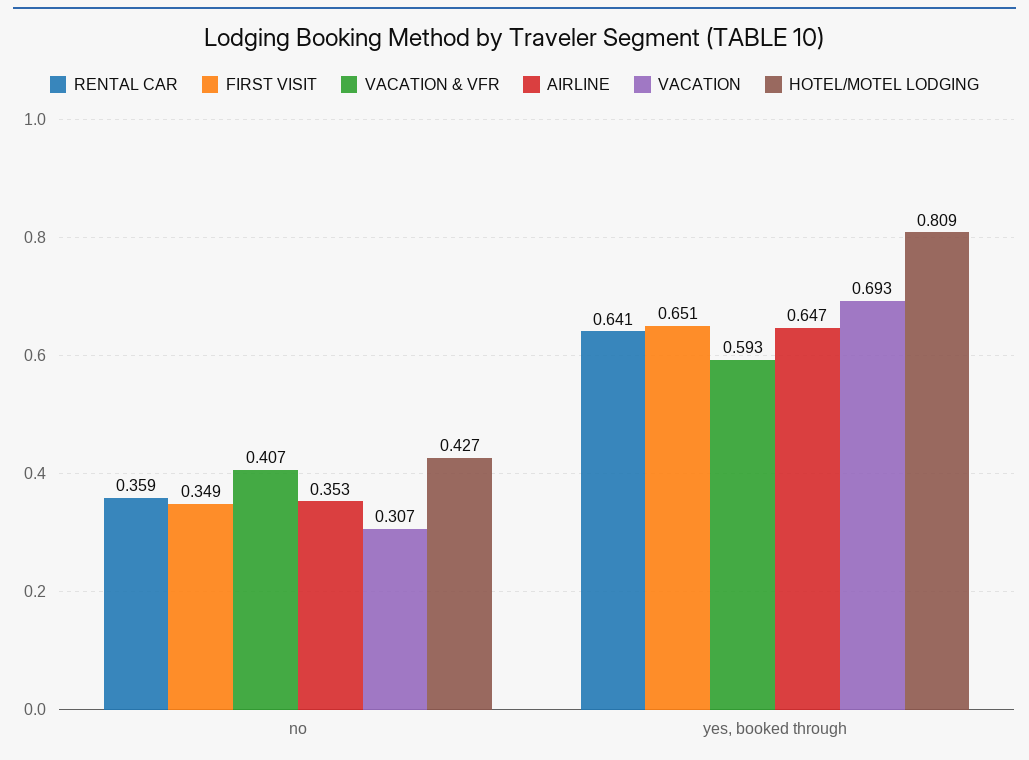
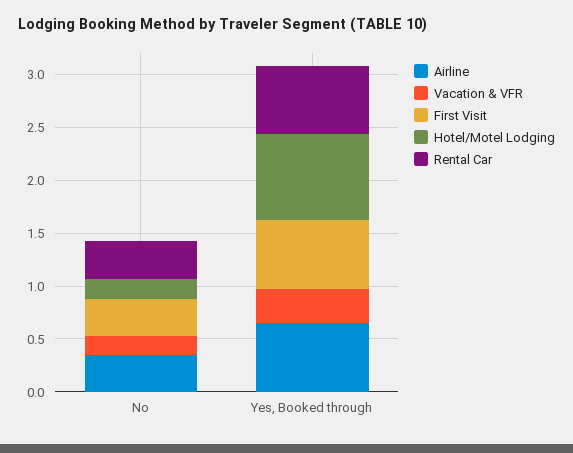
VACATION & VFR, no: 0.407 -> 0.2
VACATION, no: 0.307 -> none
HOTEL/MOTEL LODGING, no: 0.427 -> 0.2
VACATION & VFR, yes, booked through: 0.593 -> 0.3
VACATION, yes, booked through: 0.693 -> none

